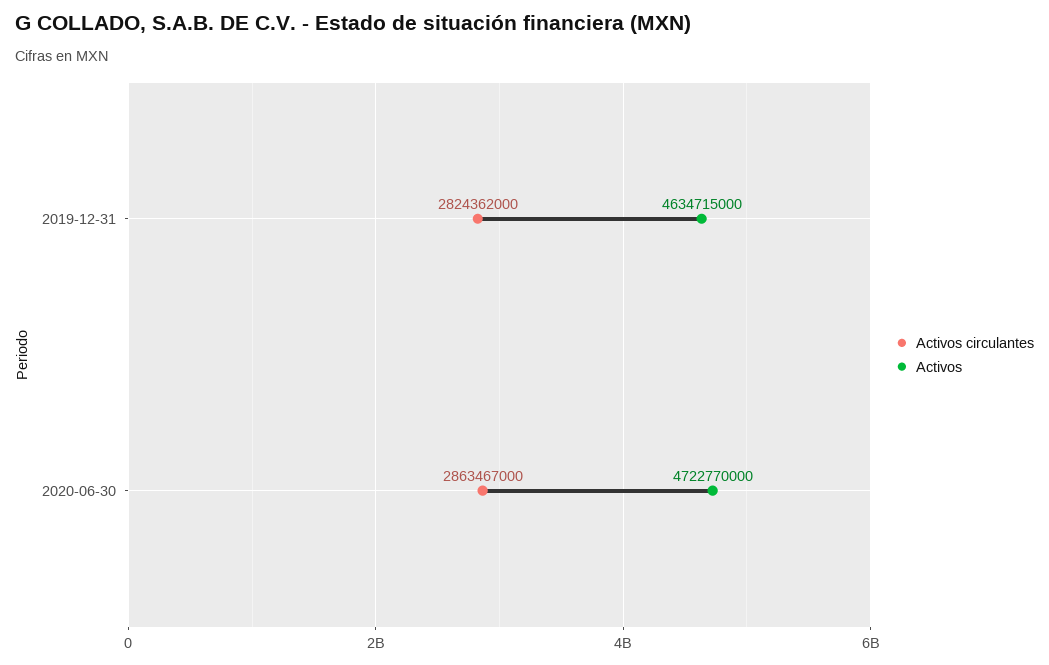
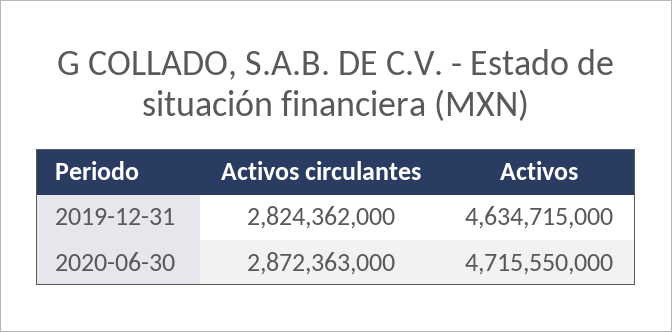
Activos circulantes, 2020-06-30: 2863467000 -> 2872363000
Activos, 2020-06-30: 4722770000 -> 4715550000

